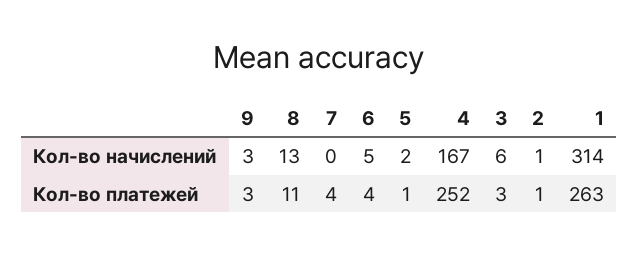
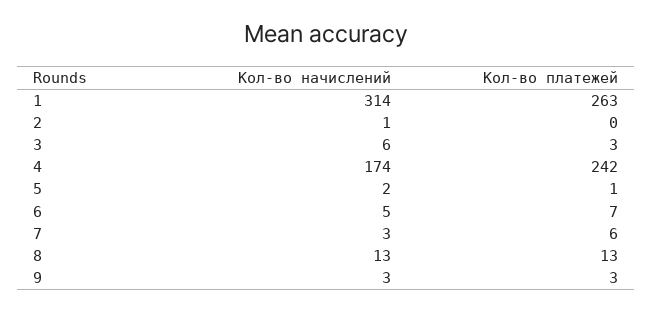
7, Кол-во начислений: 0 -> 3
4, Кол-во начислений: 167 -> 174
8, Кол-во платежей: 11 -> 13
7, Кол-во платежей: 4 -> 6
6, Кол-во платежей: 4 -> 7
4, Кол-во платежей: 252 -> 242
2, Кол-во платежей: 1 -> 0

